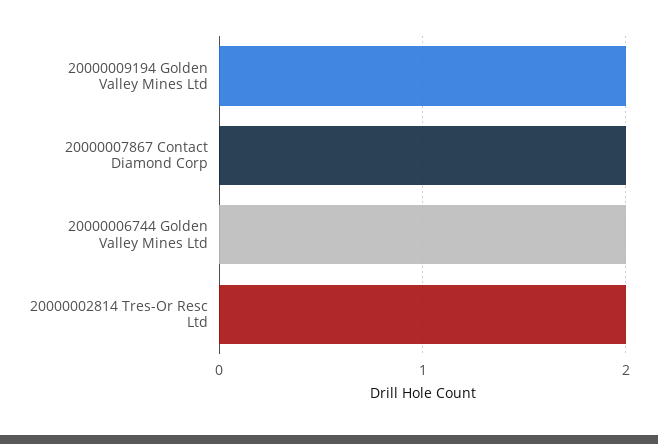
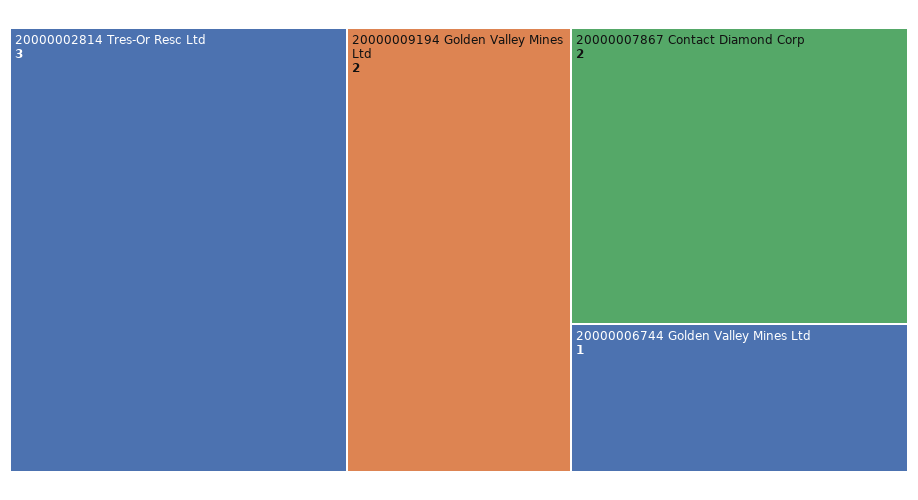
20000006744 Golden Valley Mines Ltd: 2 -> 1
20000002814 Tres-Or Resc Ltd: 2 -> 3

